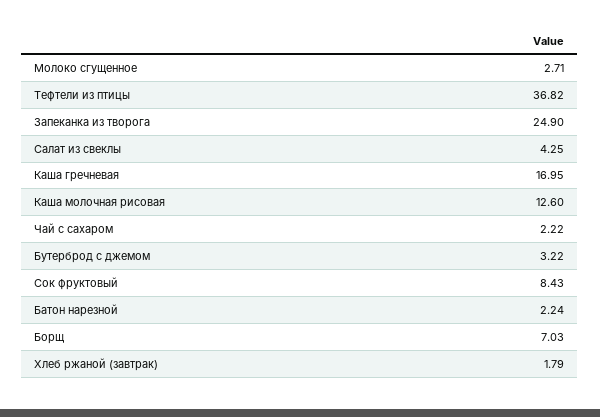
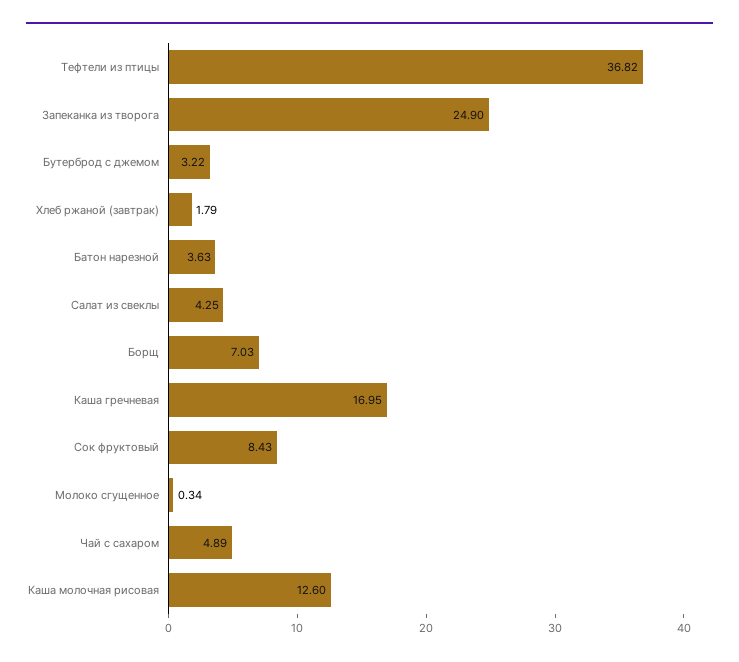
Молоко сгущенное: 2.71 -> 0.34
Чай с сахаром: 2.22 -> 4.89
Батон нарезной: 2.24 -> 3.63

